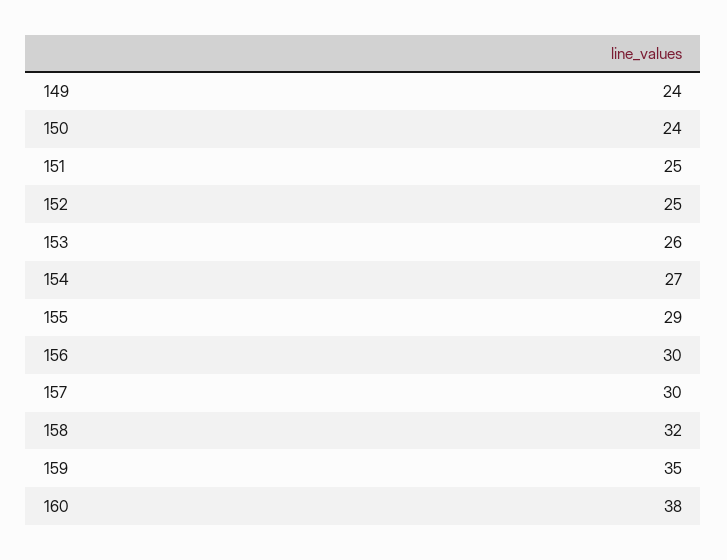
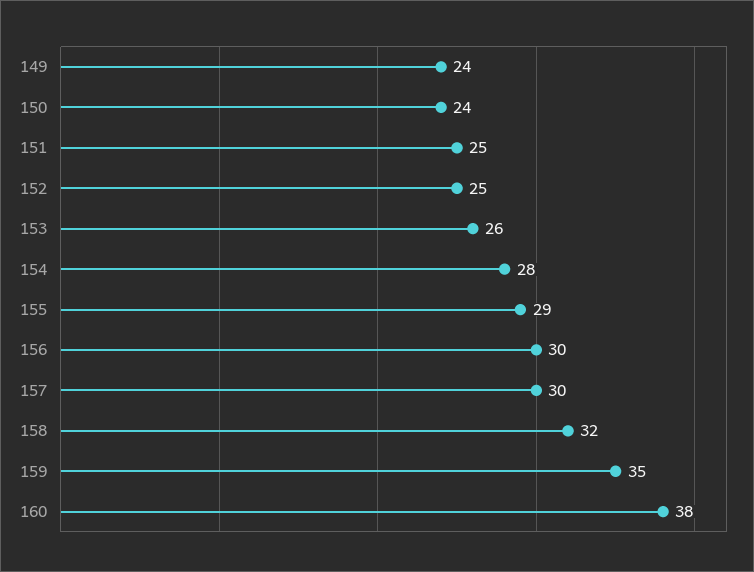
154: 27 -> 28

